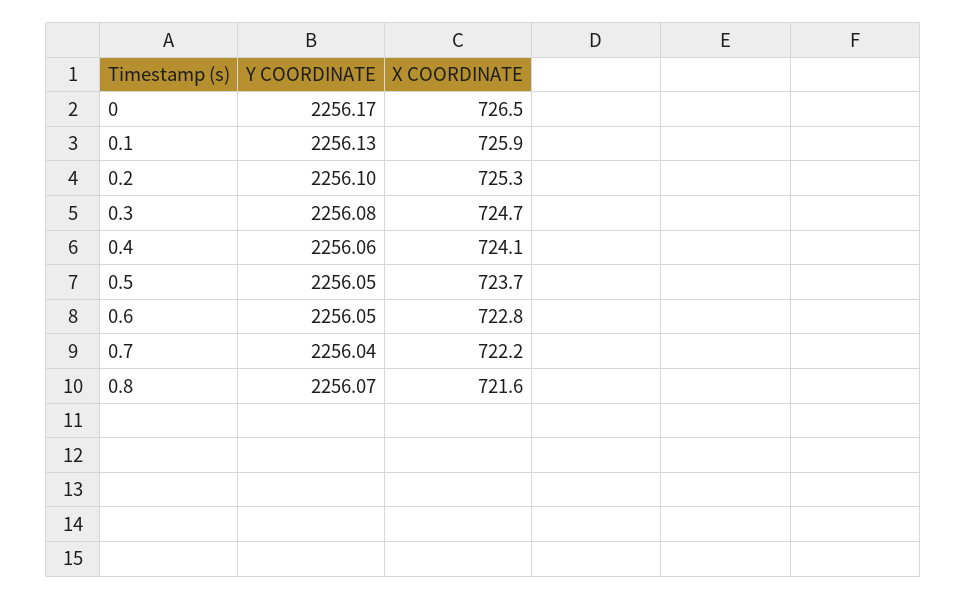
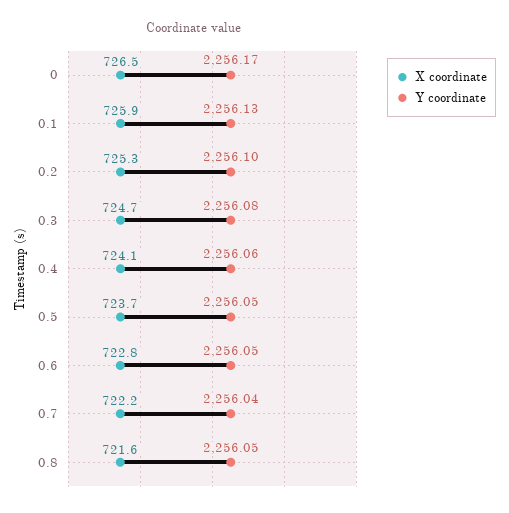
Y COORDINATE, 0.8: 2256.07 -> 2256.05

